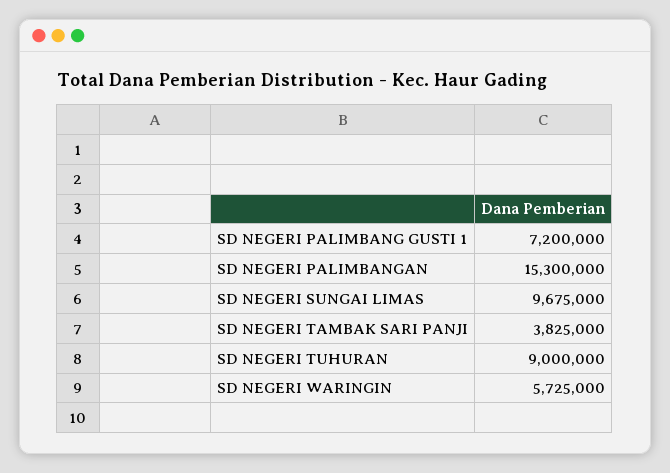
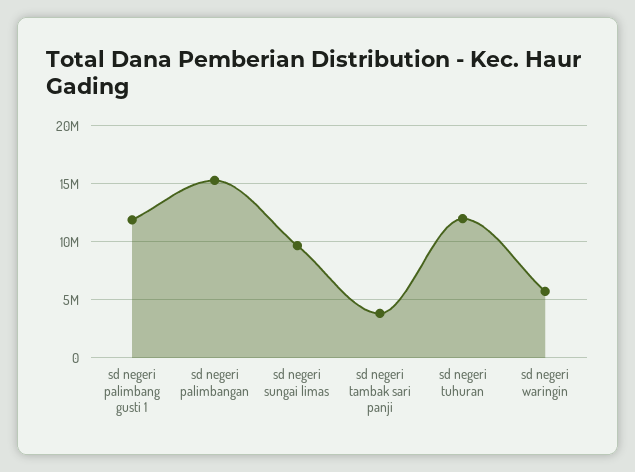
SD NEGERI PALIMBANG GUSTI 1: 7200000 -> 12000000
SD NEGERI TUHURAN: 9000000 -> 12000000

